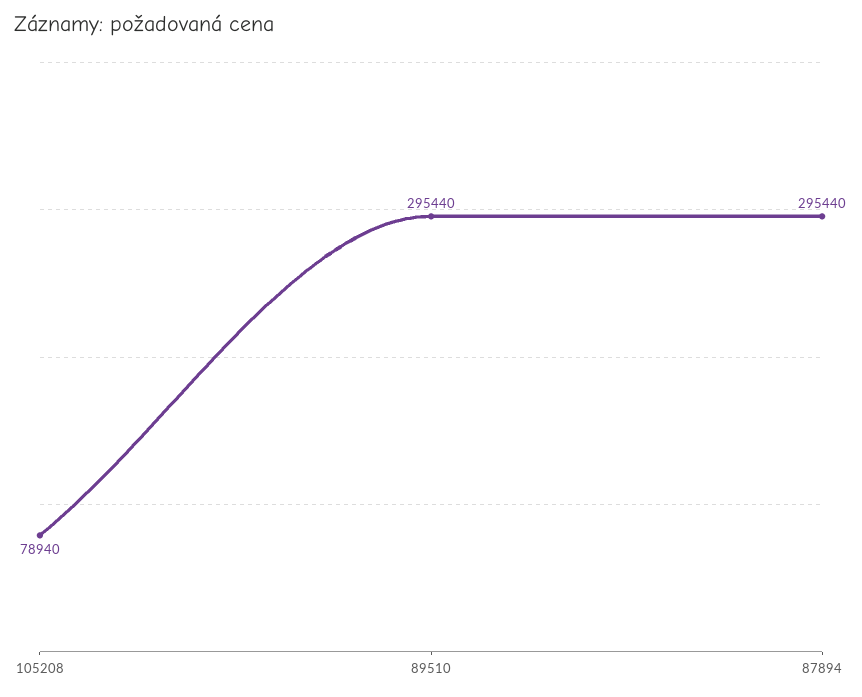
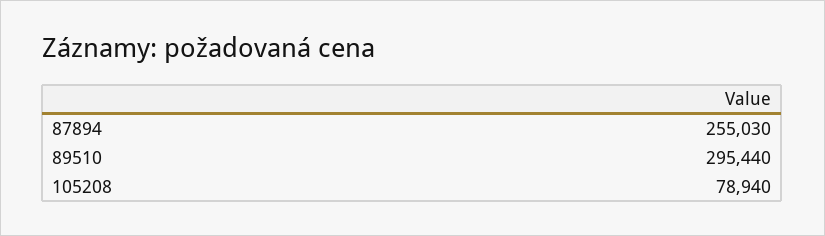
87894: 295440 -> 255030

